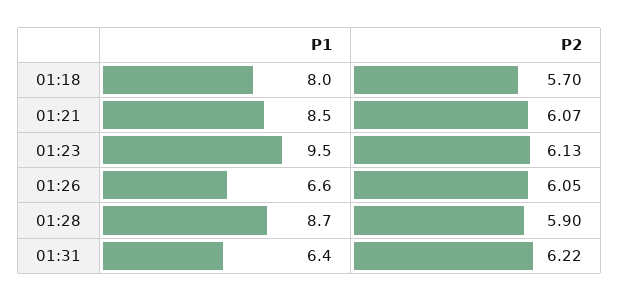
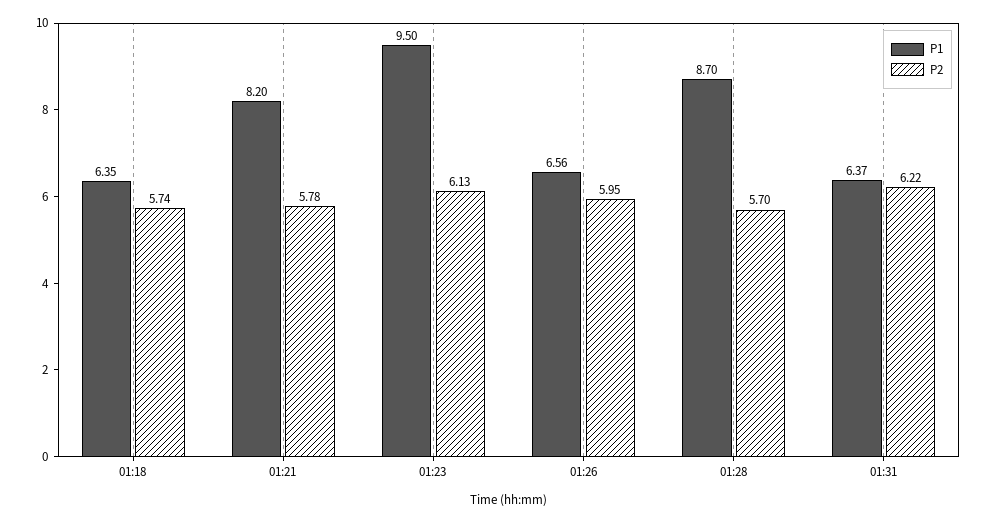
P1, 01:18: 8 -> 6.35
P2, 01:18: 5.7 -> 5.74
P1, 01:21: 8.5 -> 8.2
P2, 01:21: 6.07 -> 5.78
P2, 01:26: 6.05 -> 5.95
P2, 01:28: 5.9 -> 5.7

